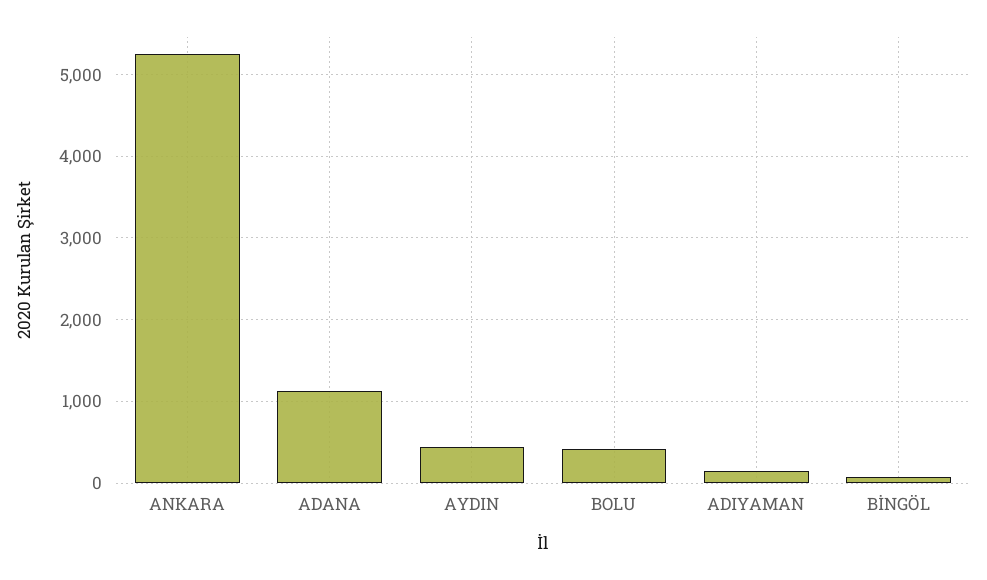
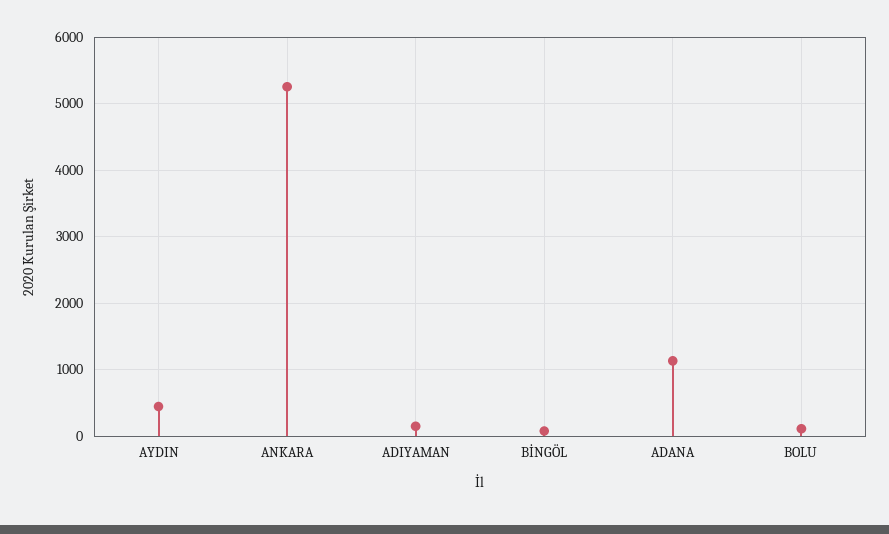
BOLU: 400 -> 100

